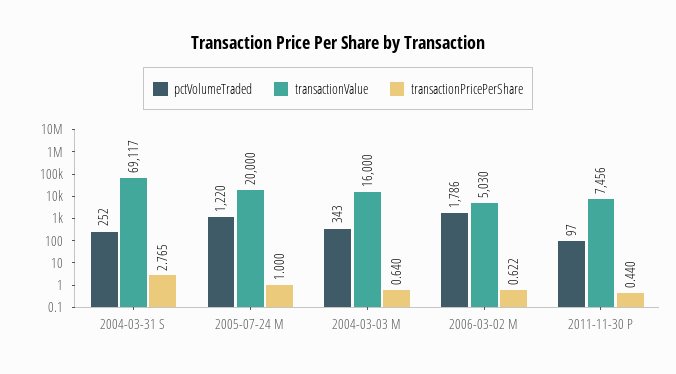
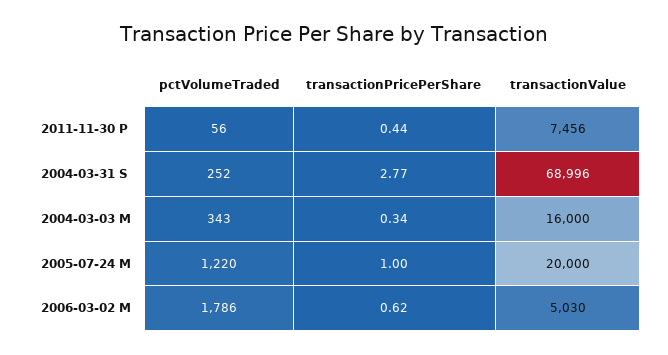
transactionValue, 2004-03-31 S: 69117 -> 68996
transactionPricePerShare, 2004-03-03 M: 0.64 -> 0.34
pctVolumeTraded, 2011-11-30 P: 97 -> 56

